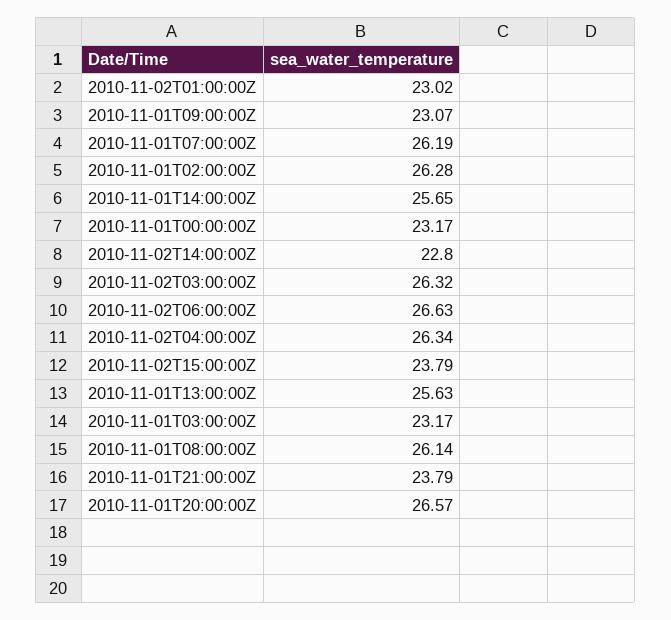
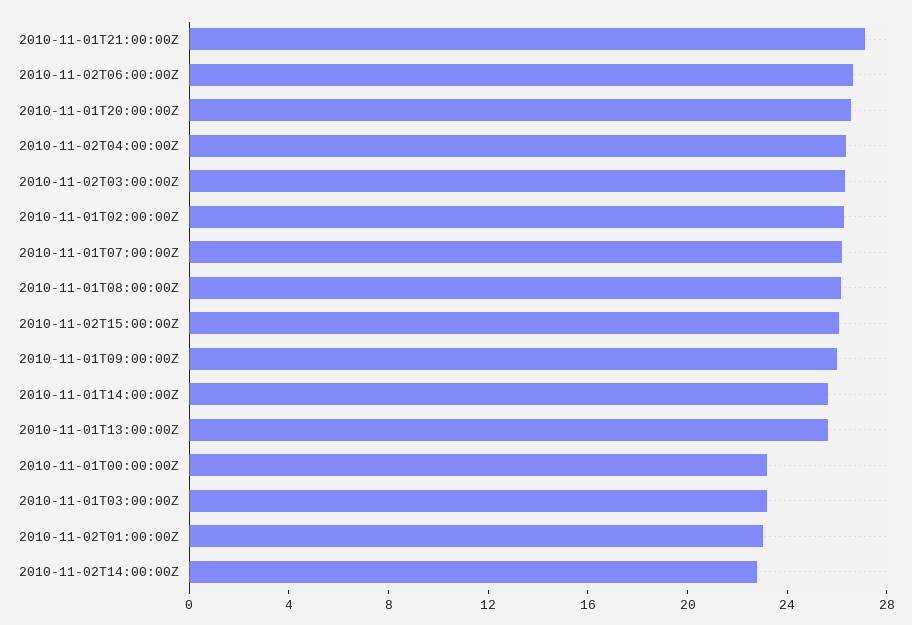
2010-11-01T09:00:00Z: 23.07 -> 26
2010-11-02T15:00:00Z: 23.79 -> 26
2010-11-01T21:00:00Z: 23.79 -> 27

